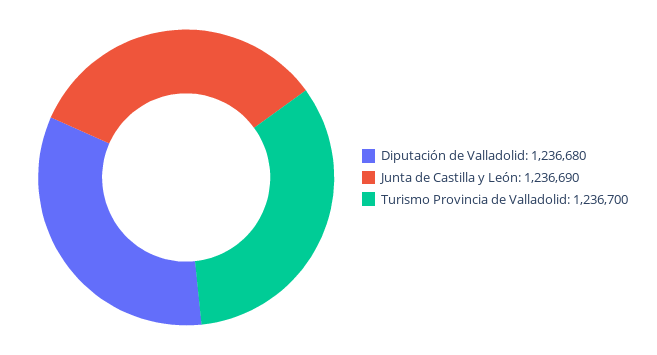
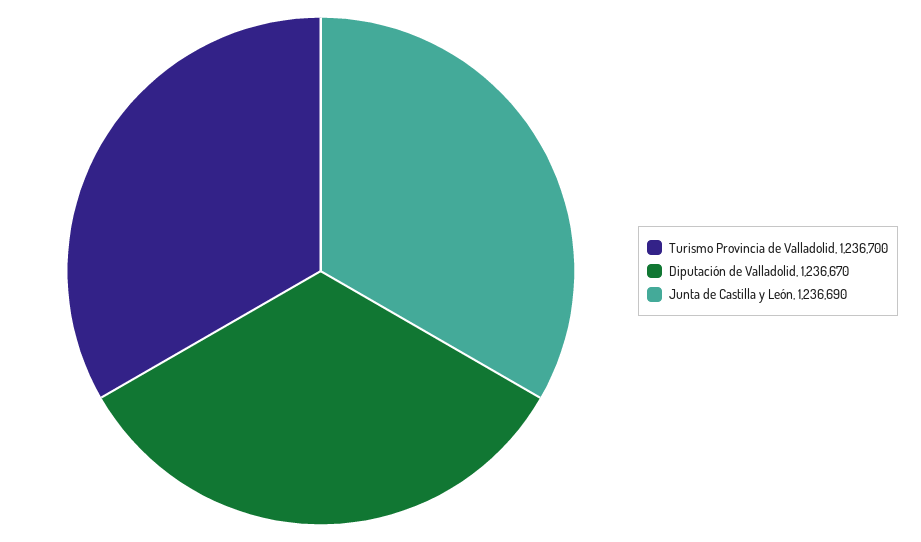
Diputación de Valladolid: 1236680 -> 1236670

